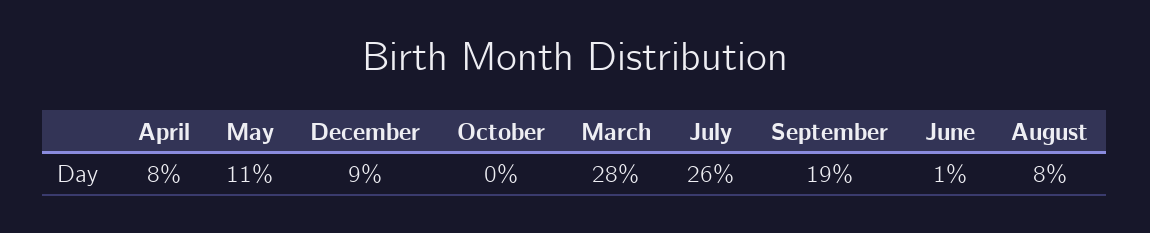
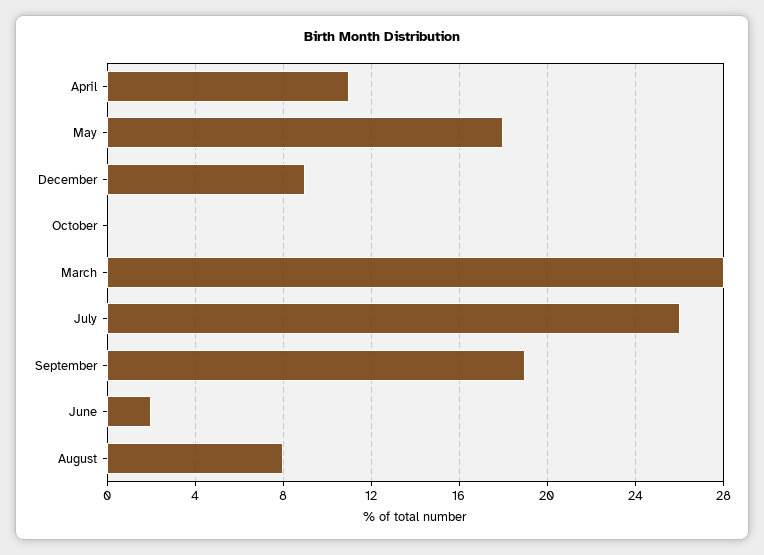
April: 8 -> 11
May: 11 -> 18
June: 1 -> 2

